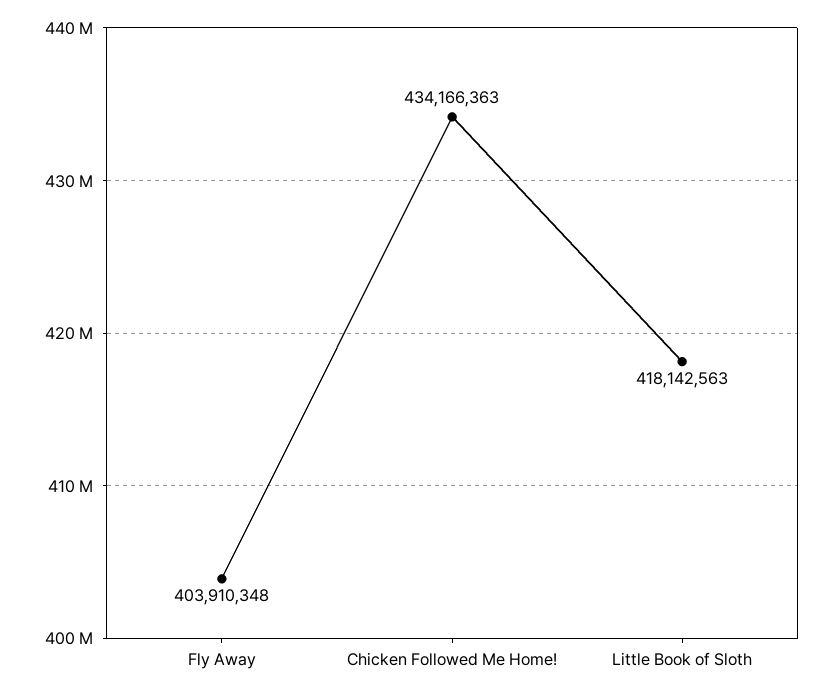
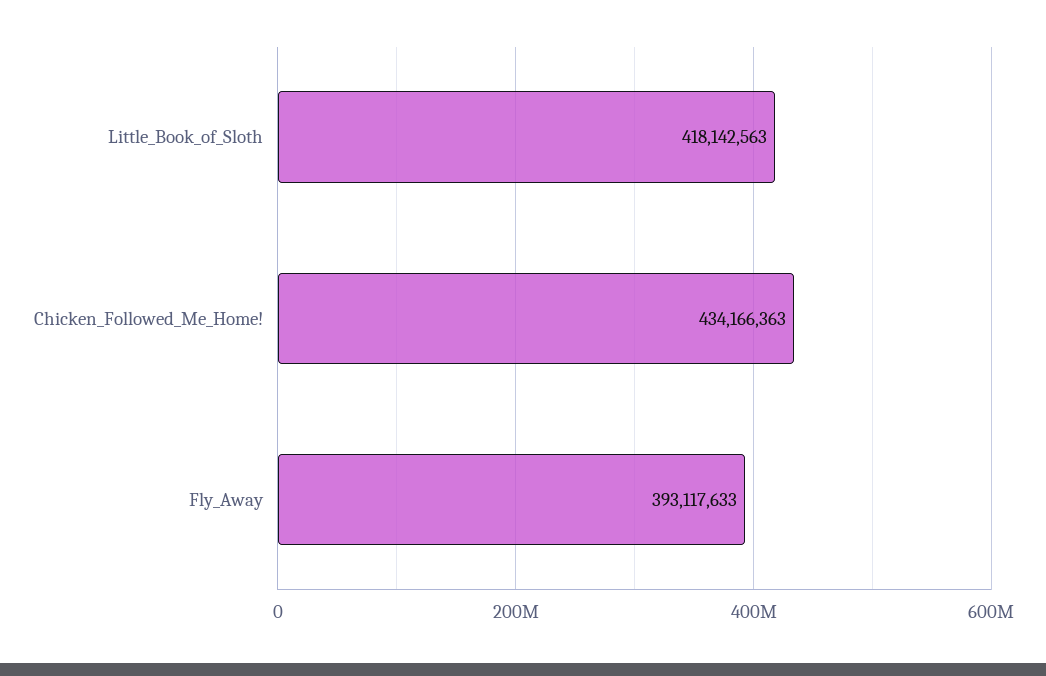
Fly Away: 403910348 -> 393117633

